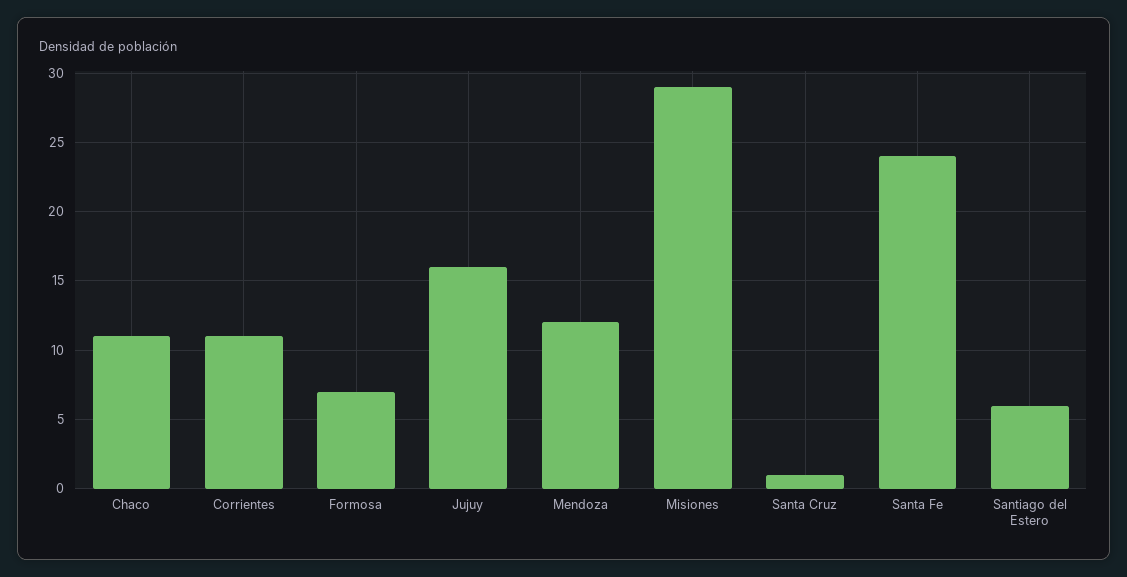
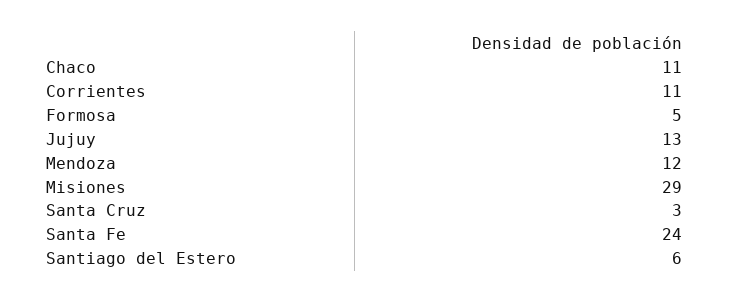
Formosa: 7 -> 5
Jujuy: 16 -> 13
Santa Cruz: 1 -> 3

